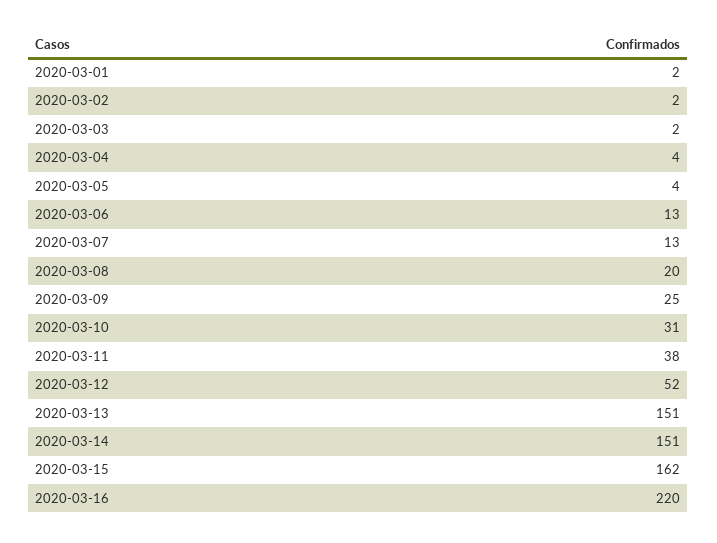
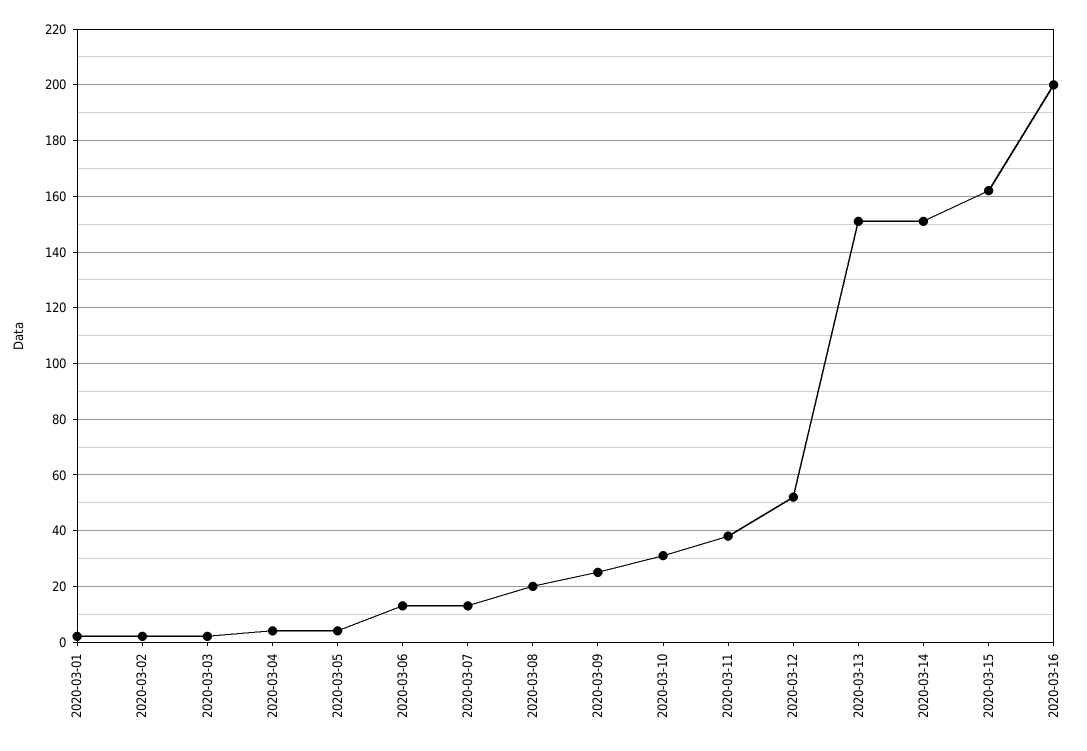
2020-03-16: 220 -> 200

